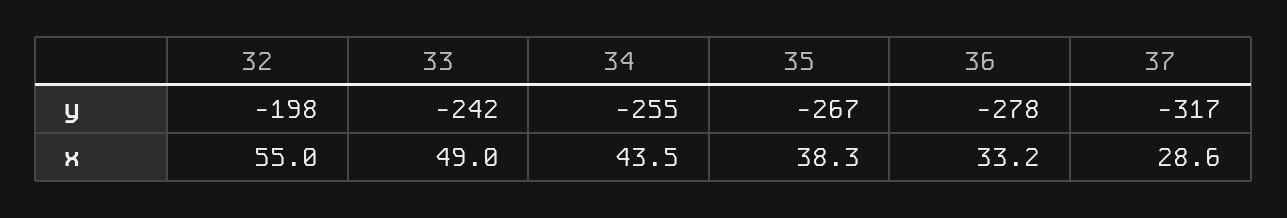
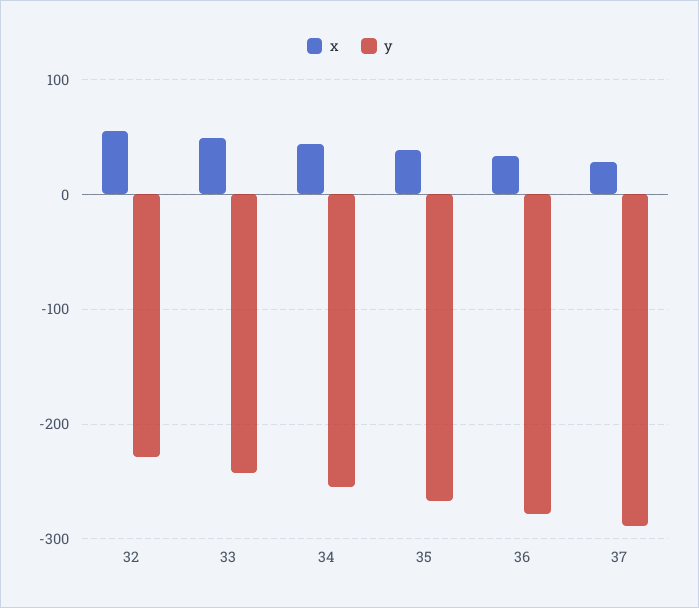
y, 32: -198 -> -230
y, 37: -317 -> -290

